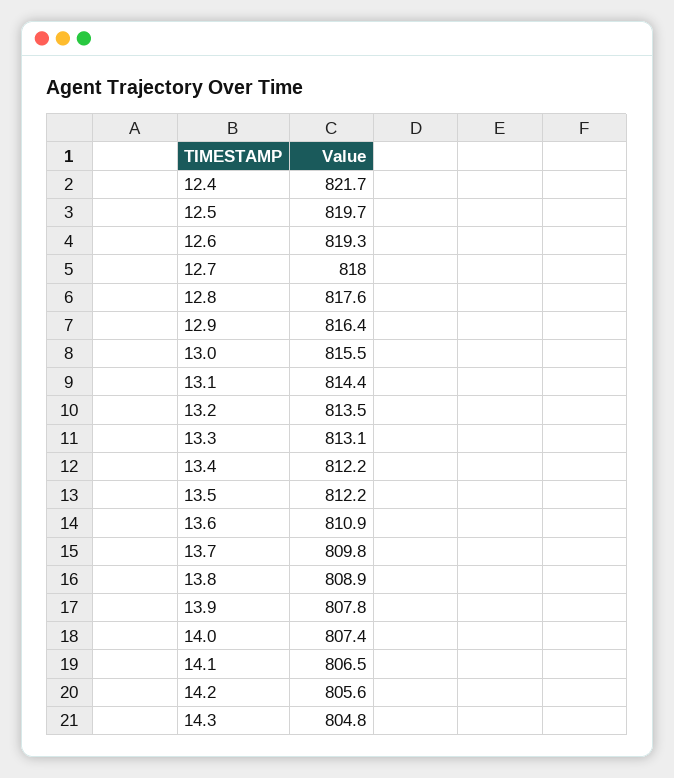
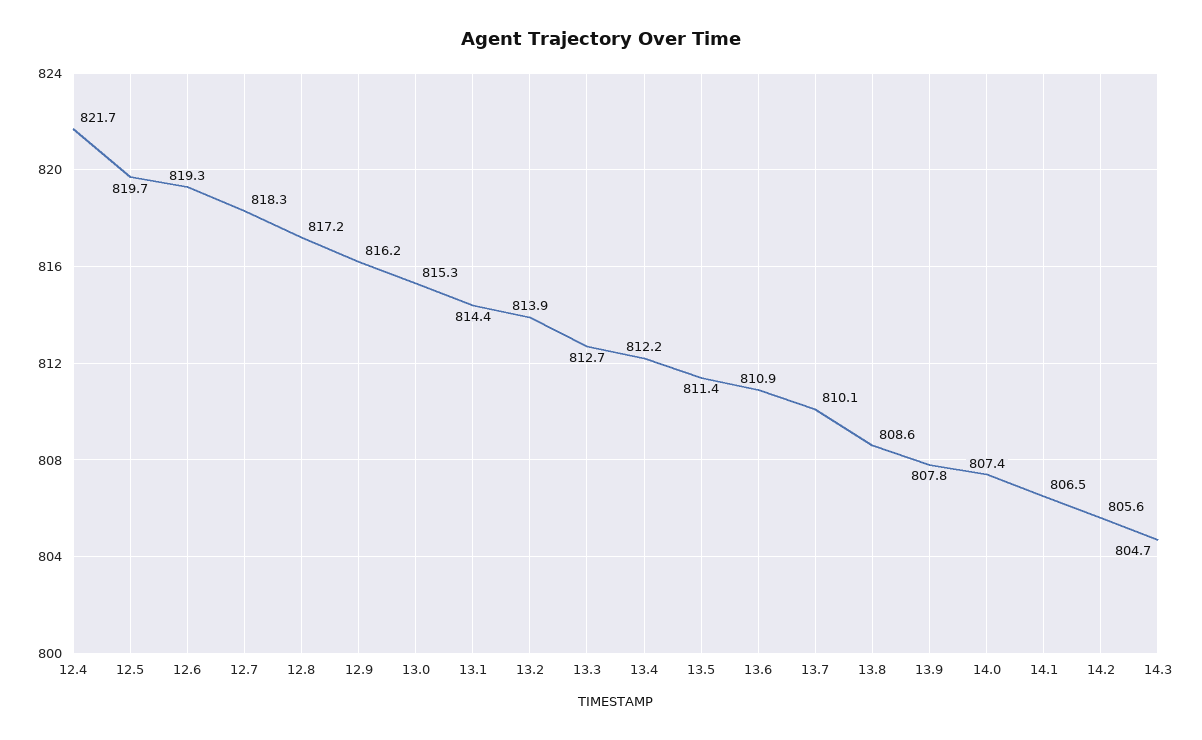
12.7: 818 -> 818.3
12.8: 817.6 -> 817.2
12.9: 816.4 -> 816.2
13.0: 815.5 -> 815.3
13.2: 813.5 -> 813.9
13.3: 813.1 -> 812.7
13.5: 812.2 -> 811.4
13.7: 809.8 -> 810.1
13.8: 808.9 -> 808.6
14.3: 804.8 -> 804.7

